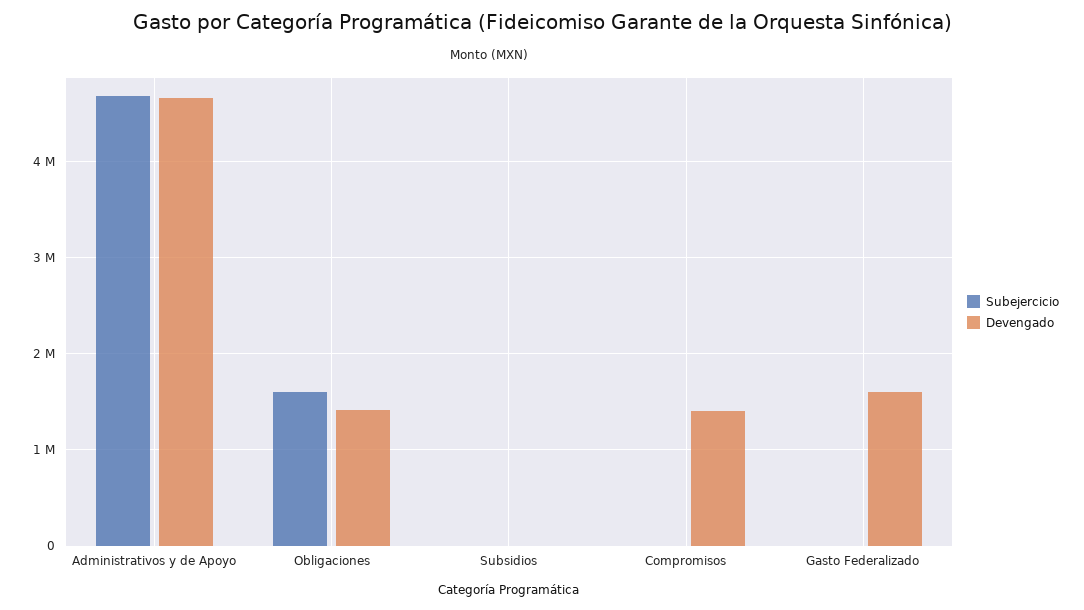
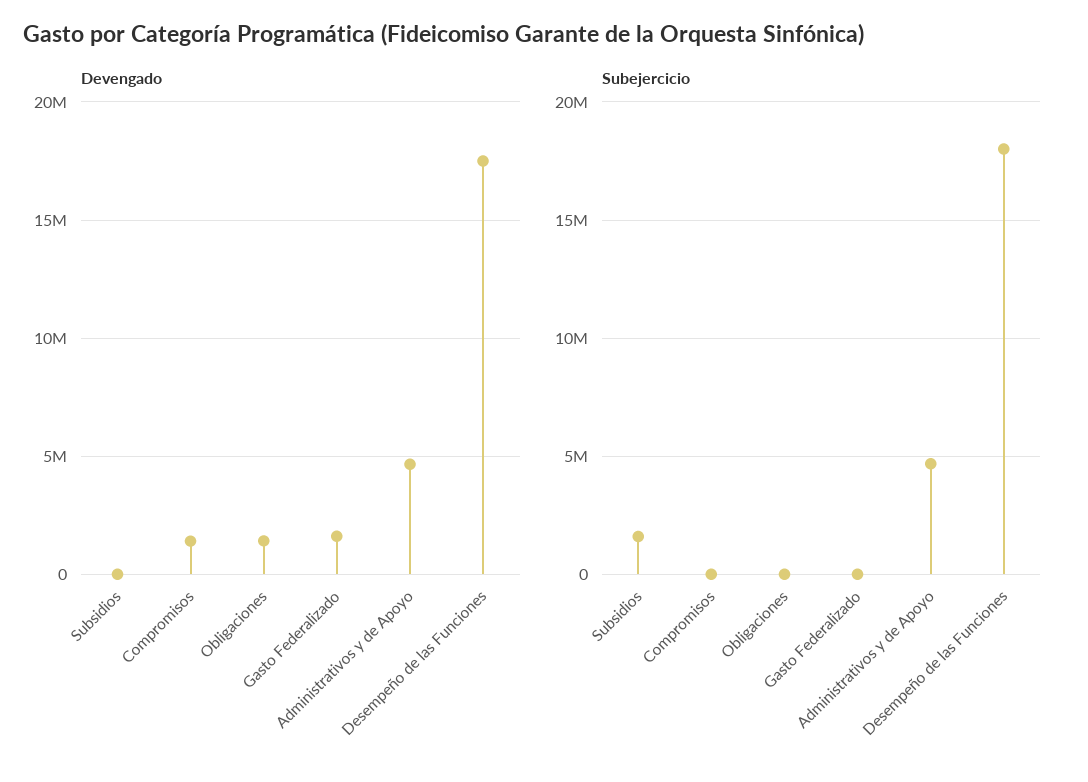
Subejercicio, Obligaciones: 1600000 -> 0
Subejercicio, Subsidios: 0 -> 1500000
Devengado, Desempeño de las Funciones: none -> 17500000
Subejercicio, Desempeño de las Funciones: none -> 18000000

